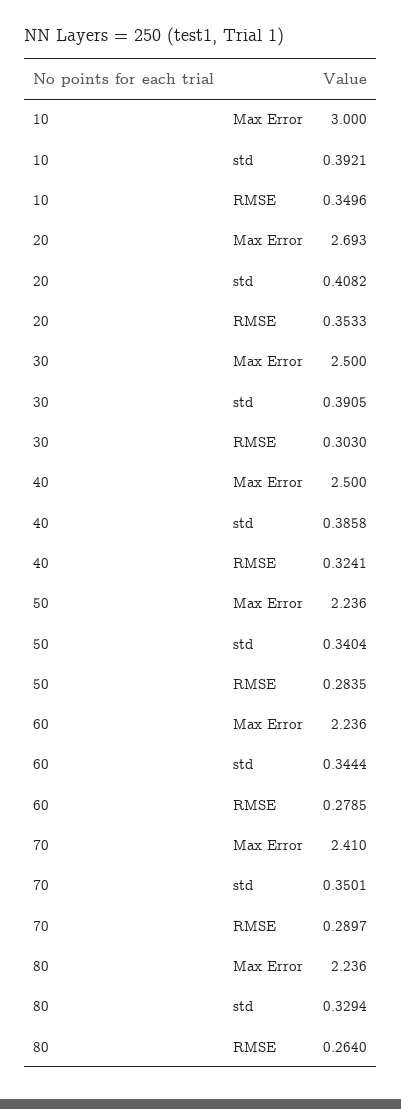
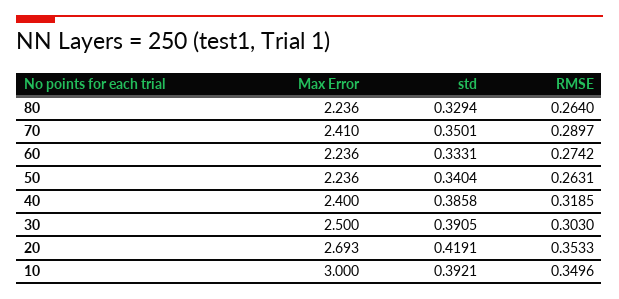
20, std: 0.4082 -> 0.4191
40, Max Error: 2.5 -> 2.4
40, RMSE: 0.3241 -> 0.3185
50, RMSE: 0.2835 -> 0.2631
60, std: 0.3444 -> 0.3331
60, RMSE: 0.2785 -> 0.2742

